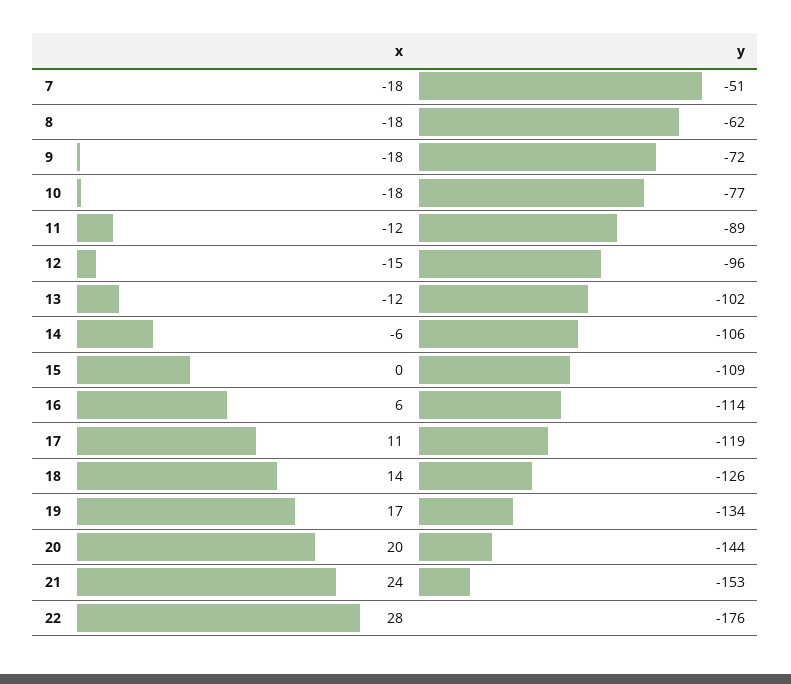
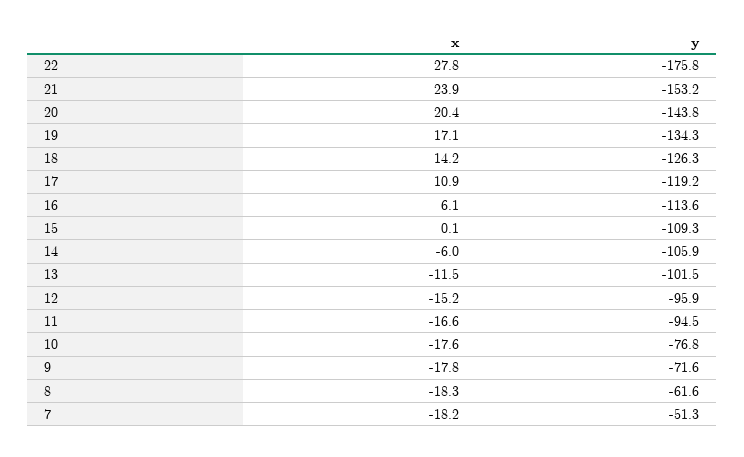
x, 11: -12 -> -16.6
y, 11: -89 -> -94.5

